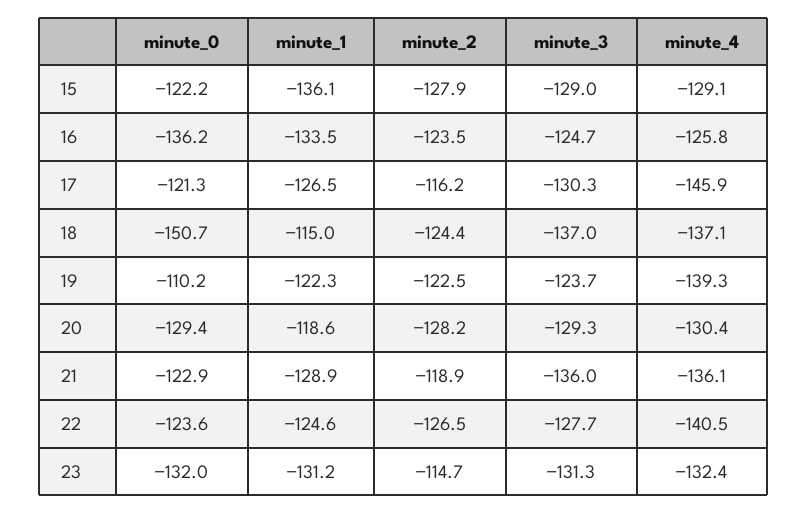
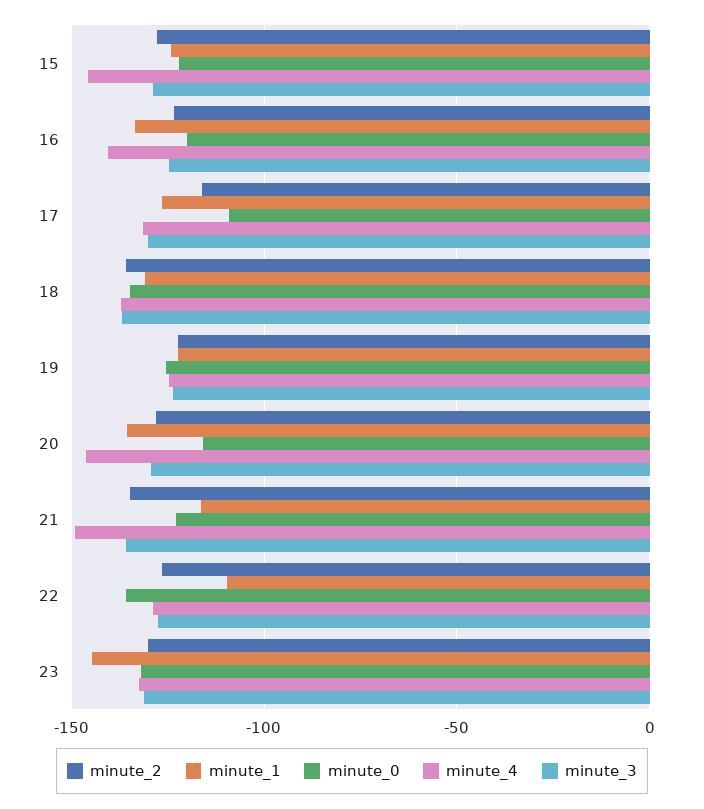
minute_1, 15: -136.1 -> -125
minute_4, 15: -129.1 -> -145
minute_0, 16: -136.2 -> -120
minute_4, 16: -125.8 -> -140
minute_0, 17: -121.3 -> -110
minute_4, 17: -145.9 -> -130
minute_0, 18: -150.7 -> -135
minute_1, 18: -115 -> -130
minute_2, 18: -124.4 -> -135
minute_0, 19: -110.2 -> -125
minute_4, 19: -139.3 -> -125
minute_0, 20: -129.4 -> -115
minute_1, 20: -118.6 -> -135
minute_4, 20: -130.4 -> -145
minute_1, 21: -128.9 -> -115
minute_2, 21: -118.9 -> -135
minute_4, 21: -136.1 -> -150
minute_0, 22: -123.6 -> -135
minute_1, 22: -124.6 -> -110
minute_4, 22: -140.5 -> -130
minute_1, 23: -131.2 -> -145
minute_2, 23: -114.7 -> -130

